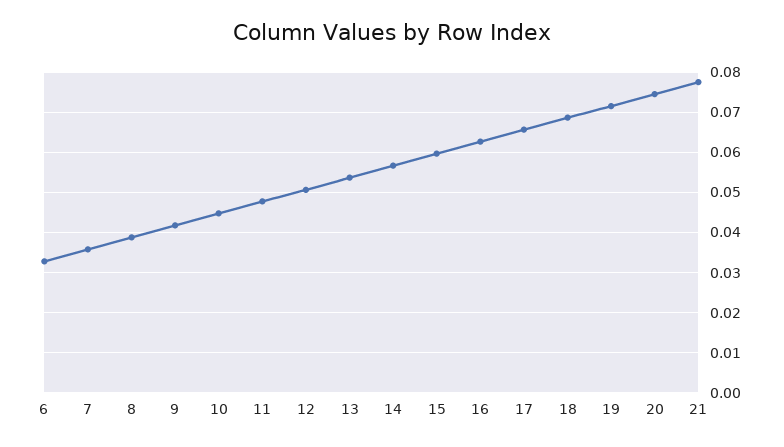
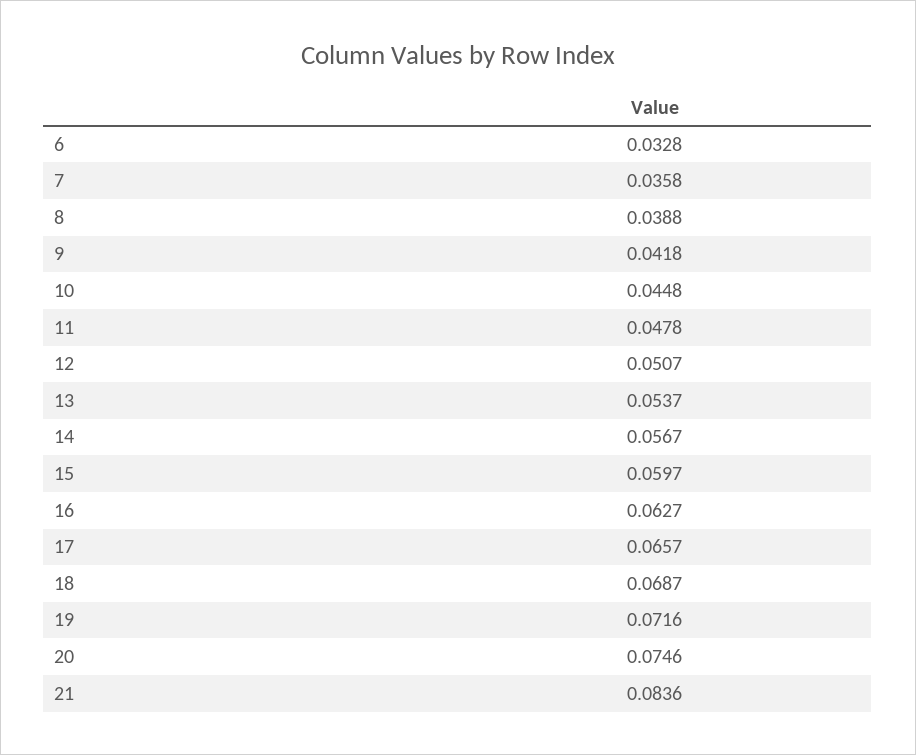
21: 0.078 -> 0.0836

